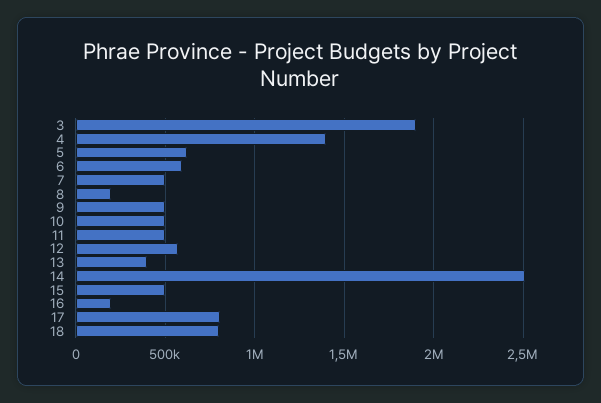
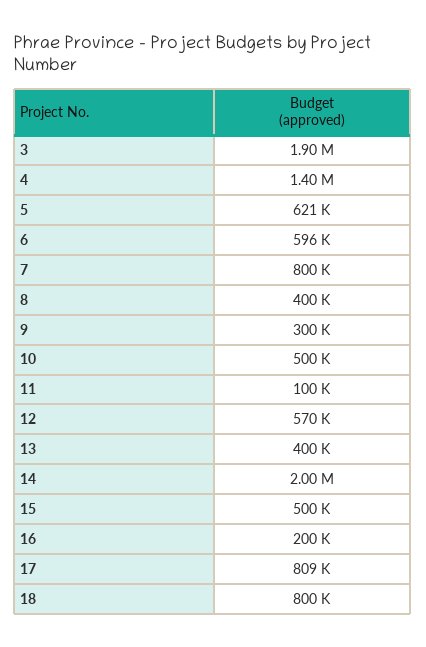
7: 500000 -> 800000
8: 200000 -> 400000
9: 500000 -> 300000
11: 500000 -> 100000
14: 2500000 -> 2000000

